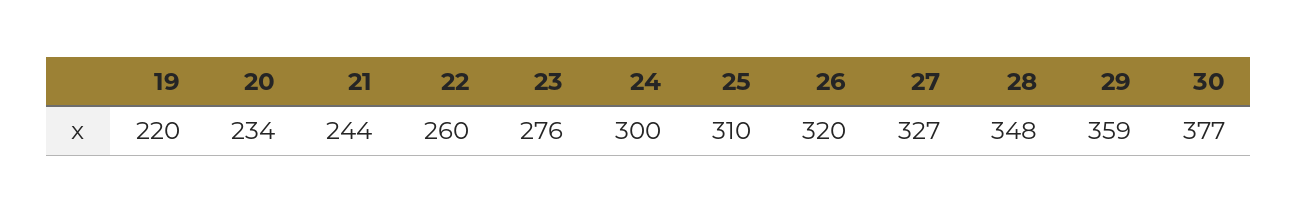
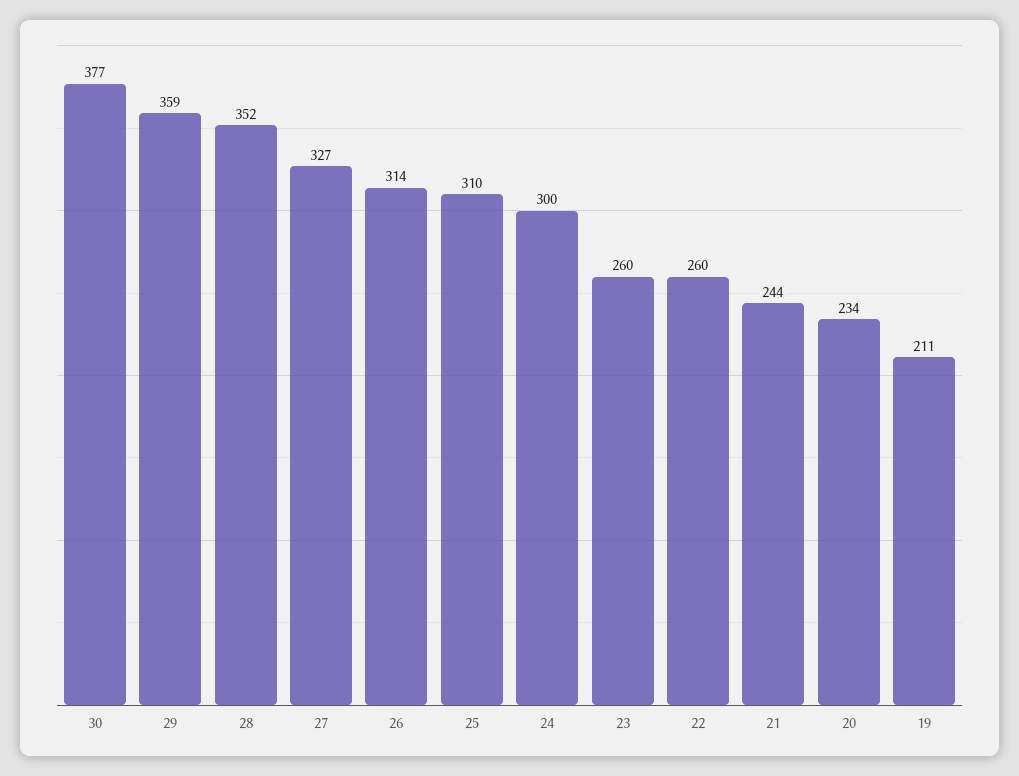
19: 220 -> 211
23: 276 -> 260
26: 320 -> 314
28: 348 -> 352

